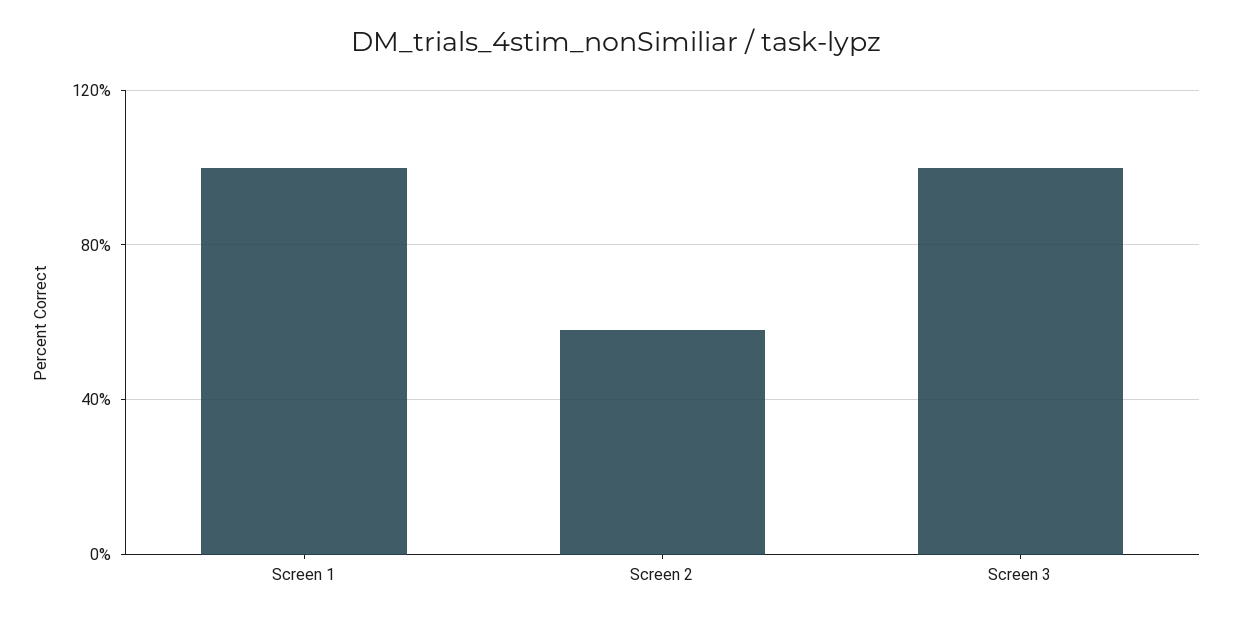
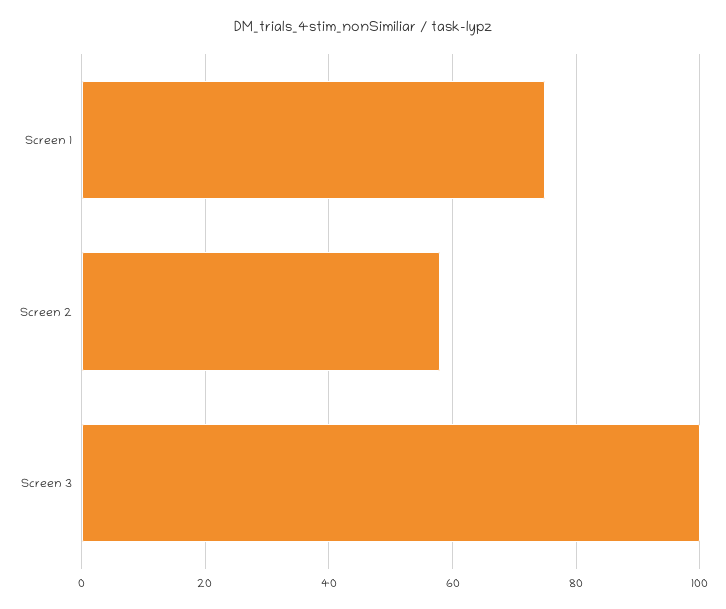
Screen 1: 100 -> 75

